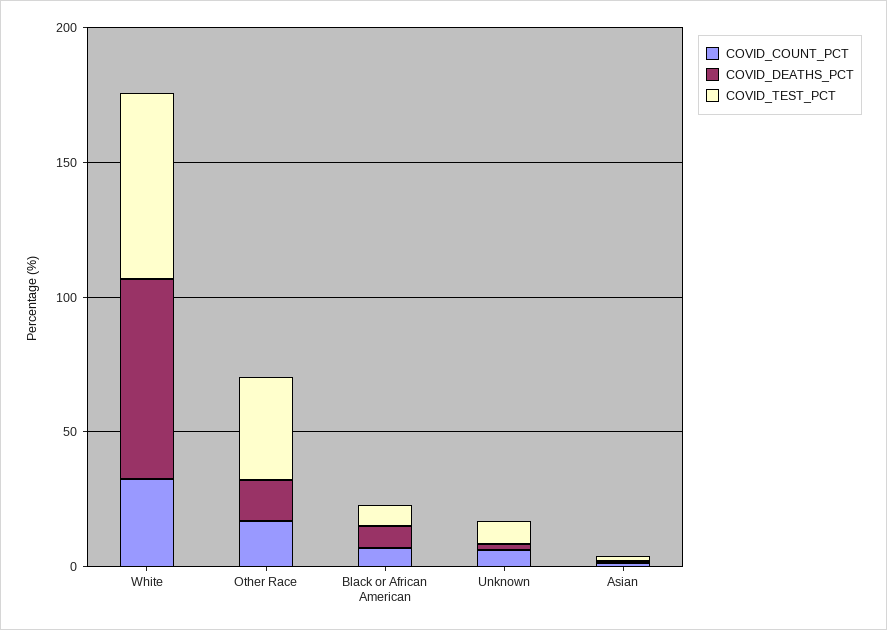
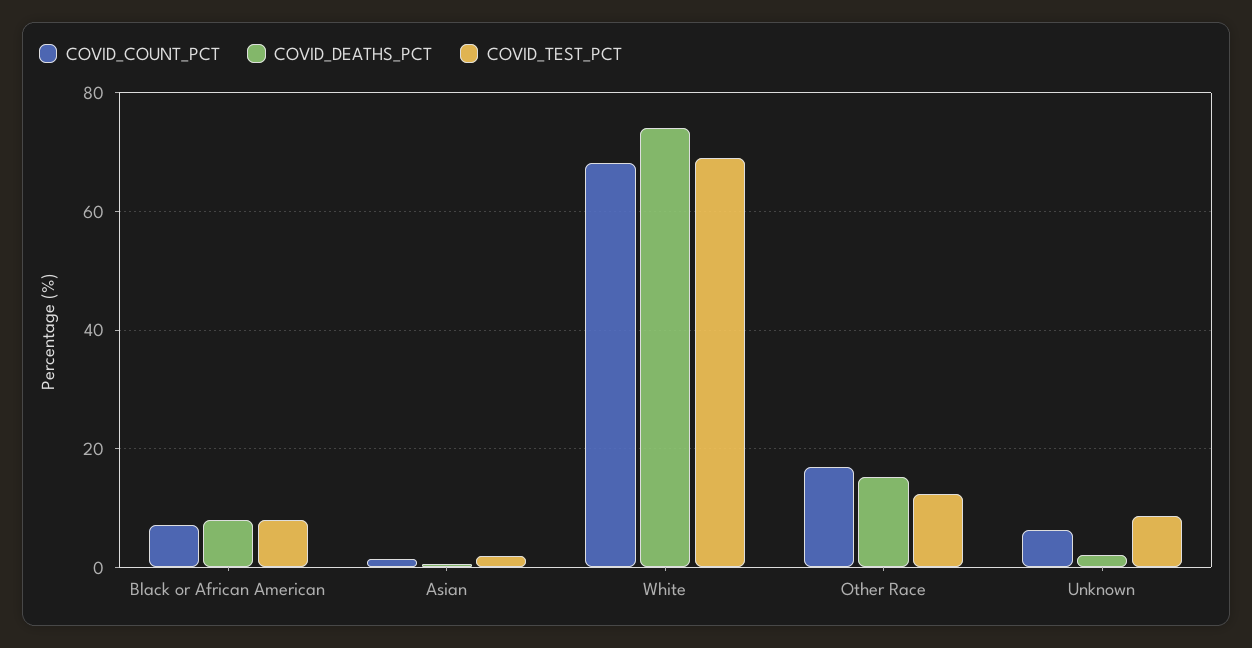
COVID_COUNT_PCT, White: 30 -> 68
COVID_TEST_PCT, Other Race: 40 -> 12

